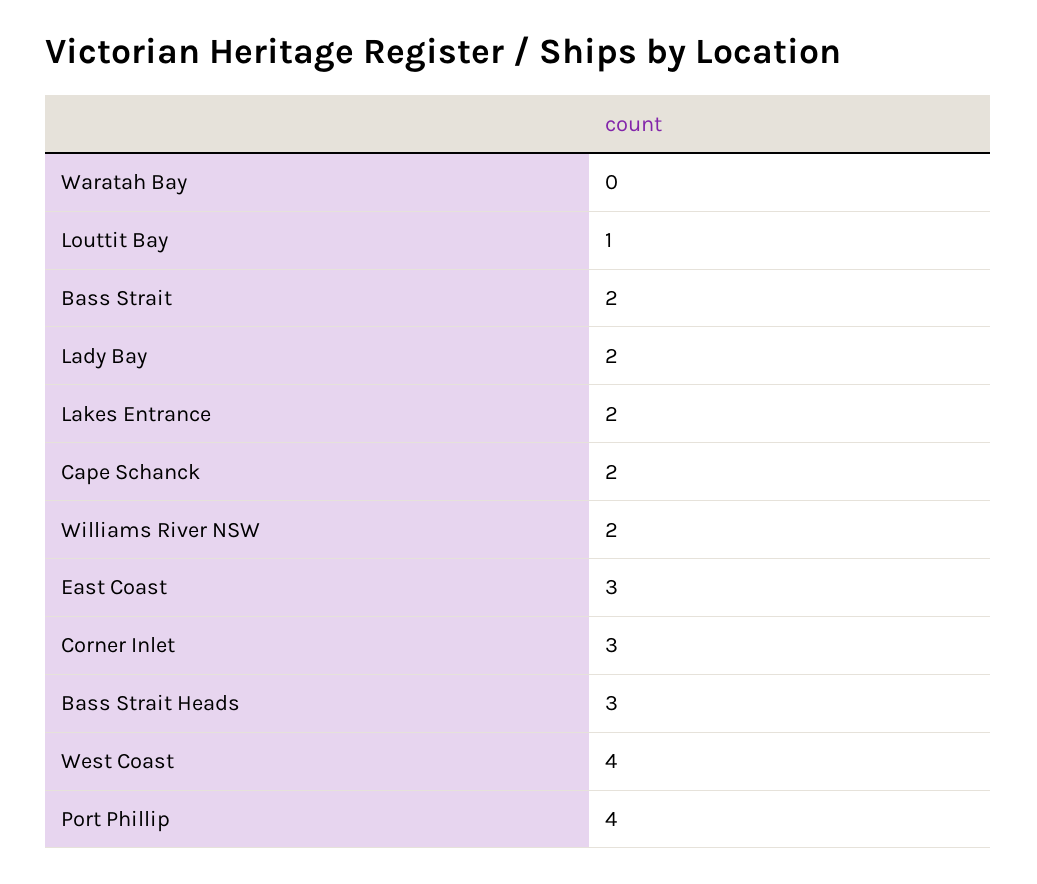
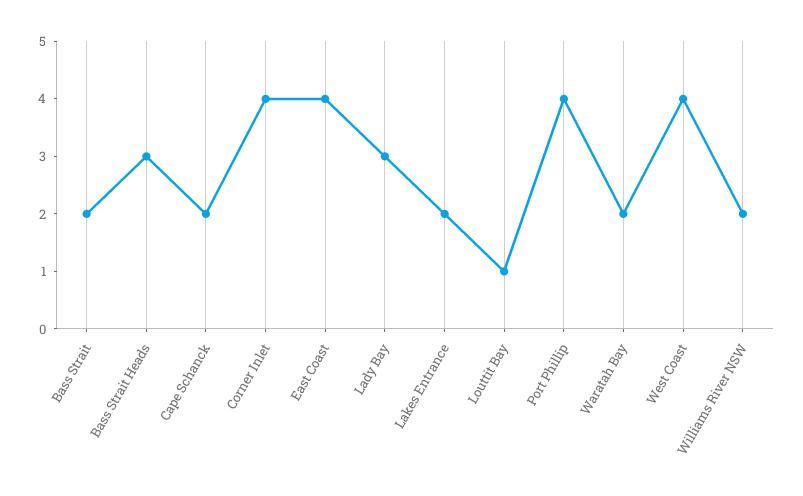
Waratah Bay: 0 -> 2
Lady Bay: 2 -> 3
East Coast: 3 -> 4
Corner Inlet: 3 -> 4

